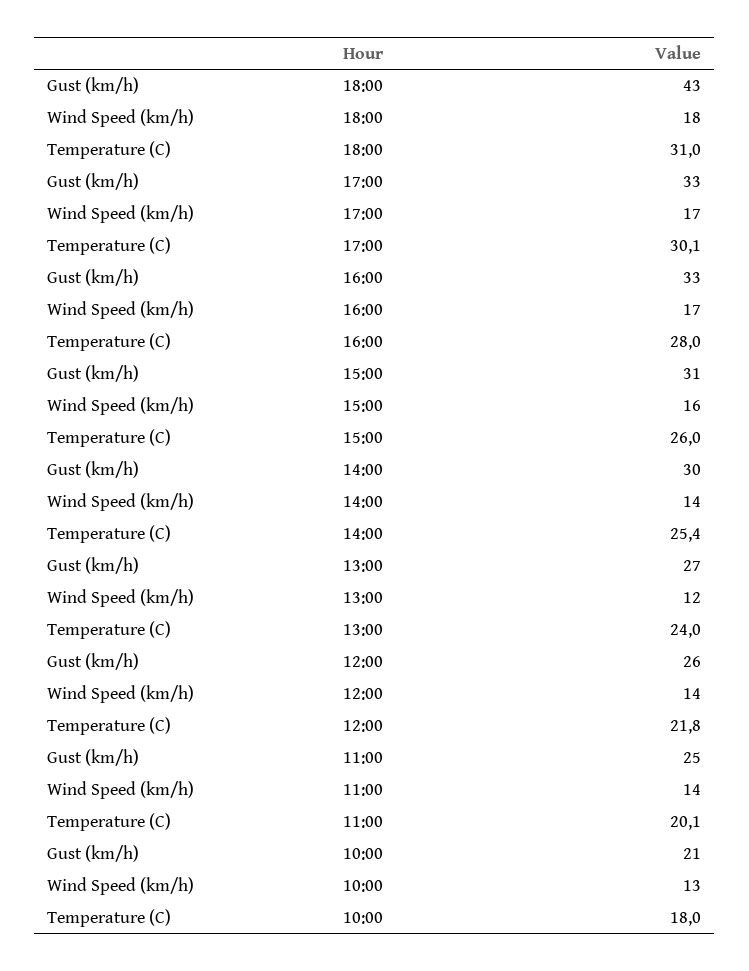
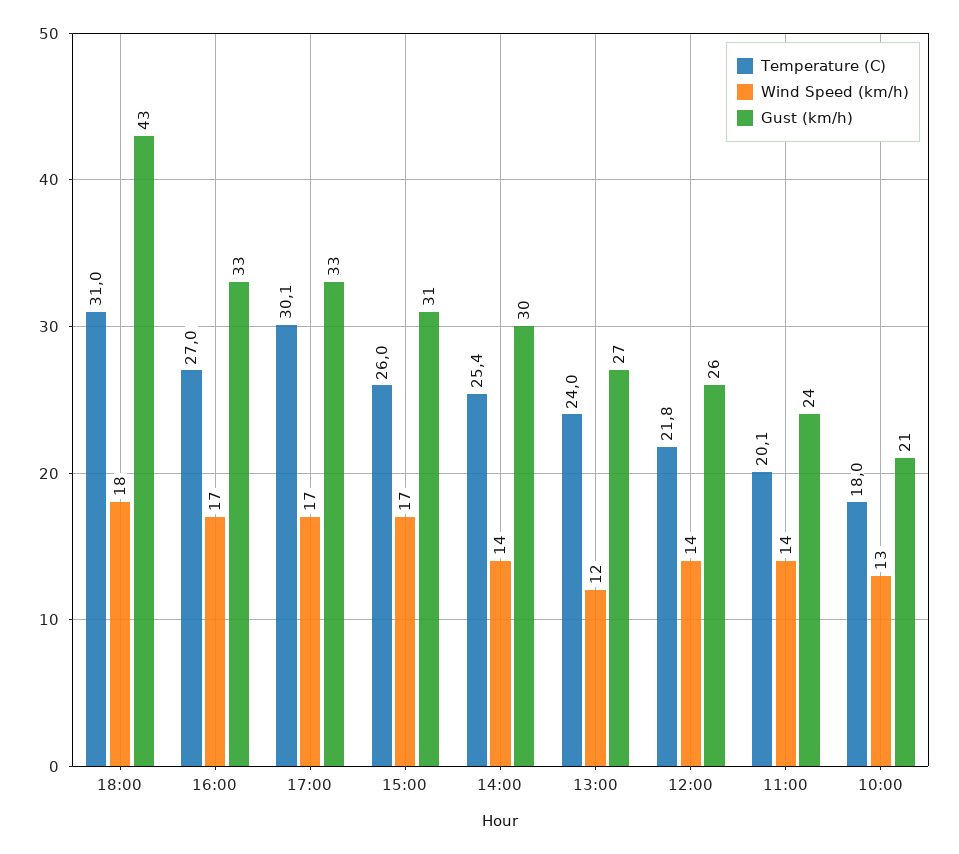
Temperature (C), 16:00: 28 -> 27
Wind Speed (km/h), 15:00: 16 -> 17
Gust (km/h), 11:00: 25 -> 24

